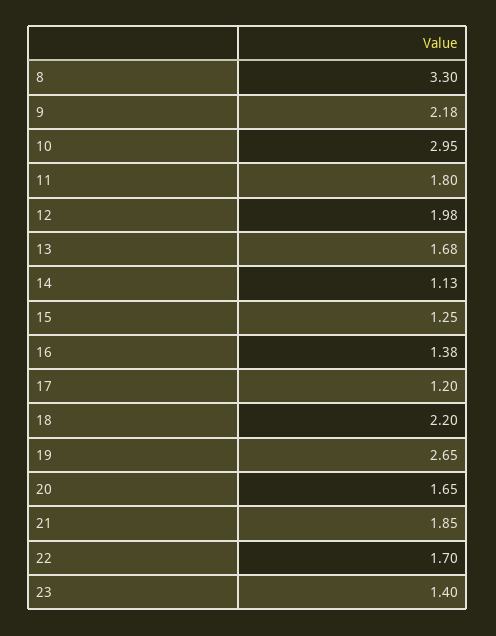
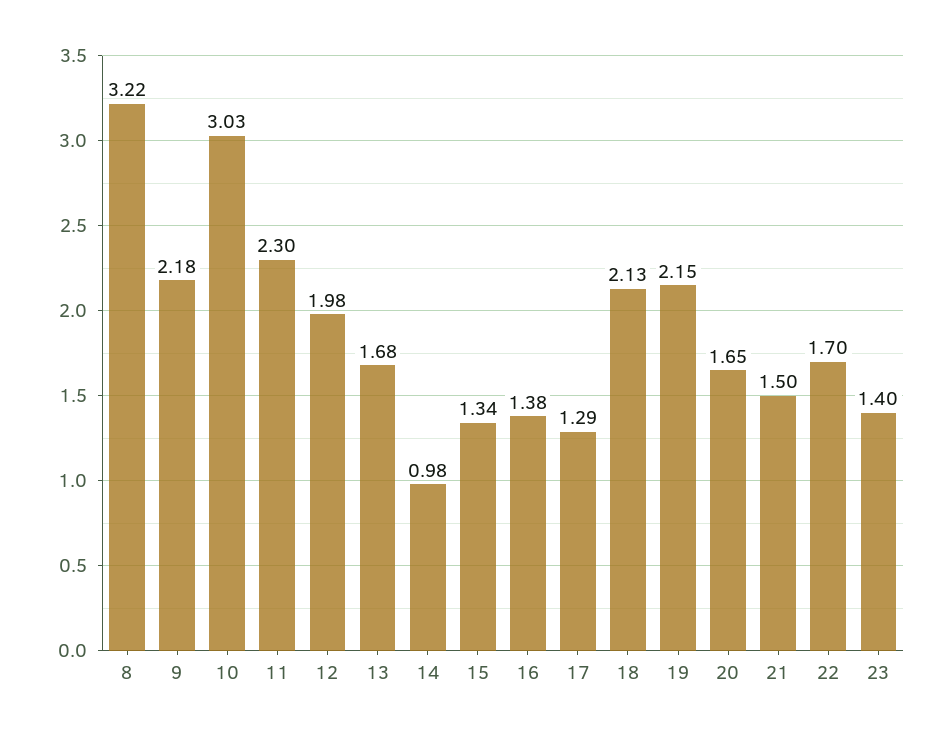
8: 3.3 -> 3.22
10: 2.95 -> 3.03
11: 1.8 -> 2.3
14: 1.13 -> 0.98
15: 1.25 -> 1.34
17: 1.2 -> 1.29
18: 2.2 -> 2.13
19: 2.65 -> 2.15
21: 1.85 -> 1.5

